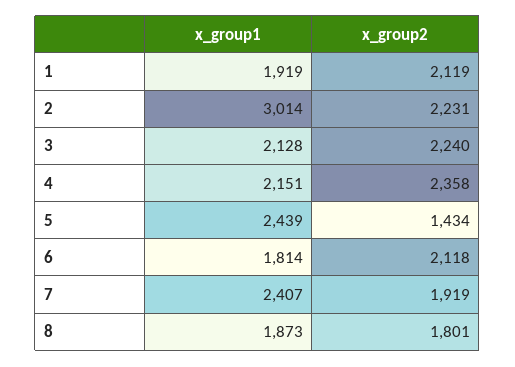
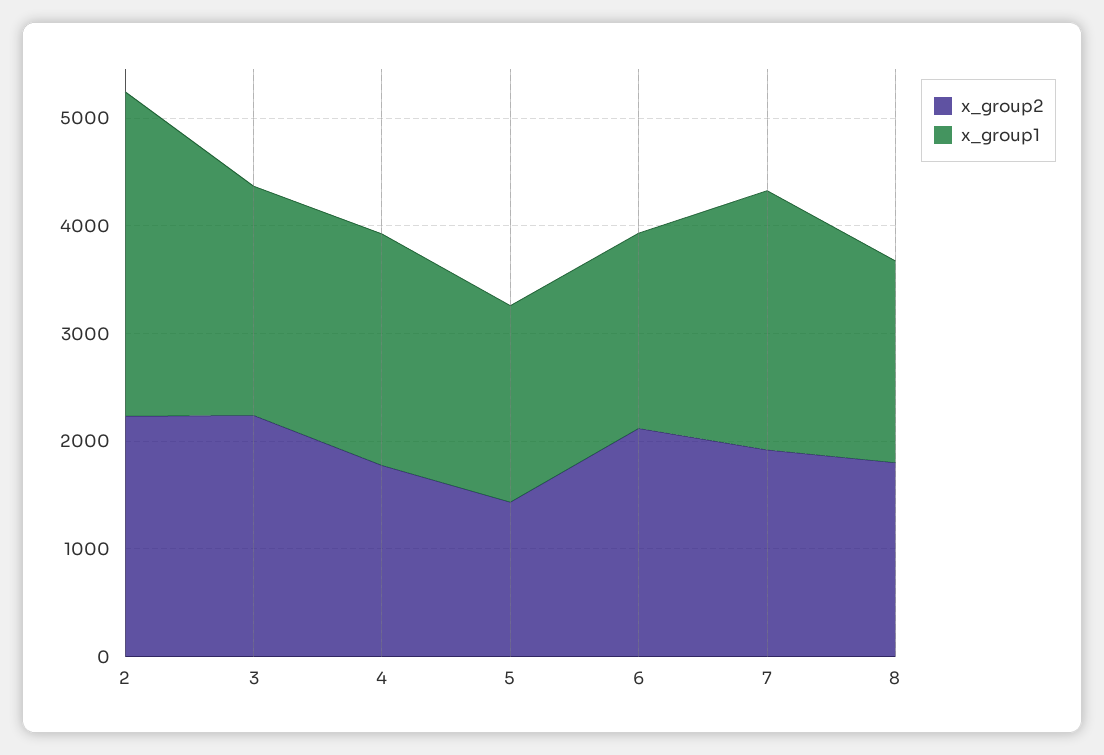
x_group1, 1: 1919 -> none
x_group2, 1: 2119 -> none
x_group2, 4: 2358 -> 1800
x_group1, 5: 2439 -> 1800

